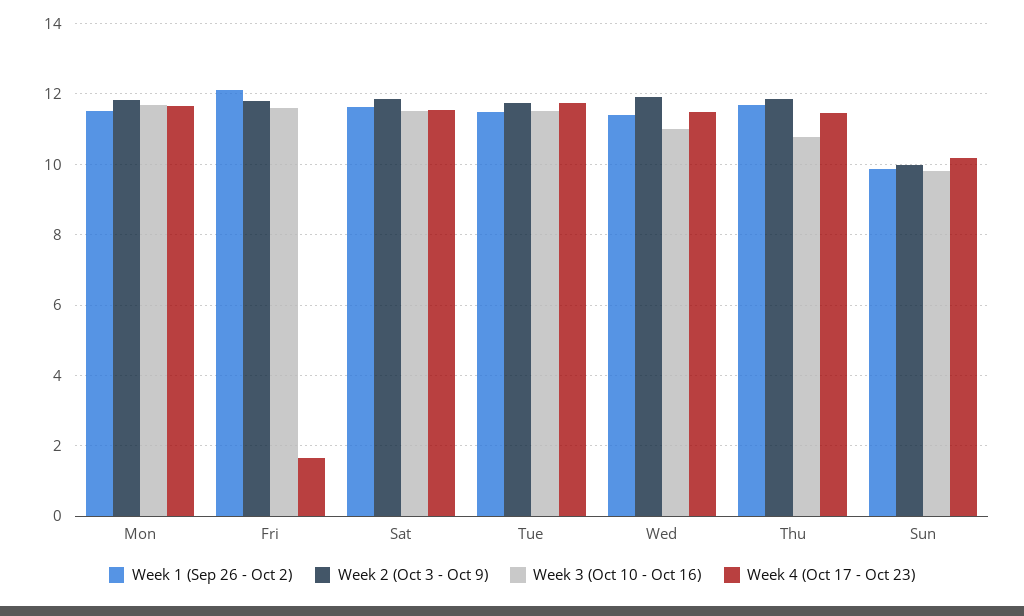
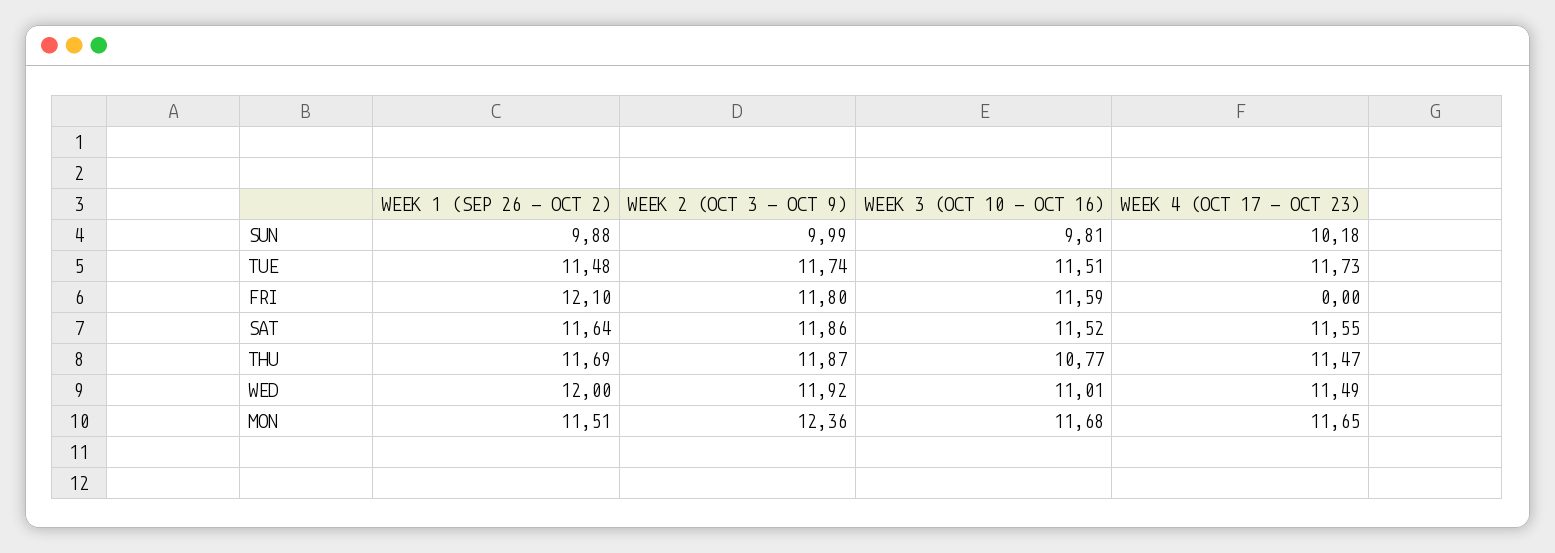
Week 2 (Oct 3 - Oct 9), Mon: 11.8 -> 12.36
Week 4 (Oct 17 - Oct 23), Fri: 1.6 -> 0
Week 1 (Sep 26 - Oct 2), Wed: 11.4 -> 12

